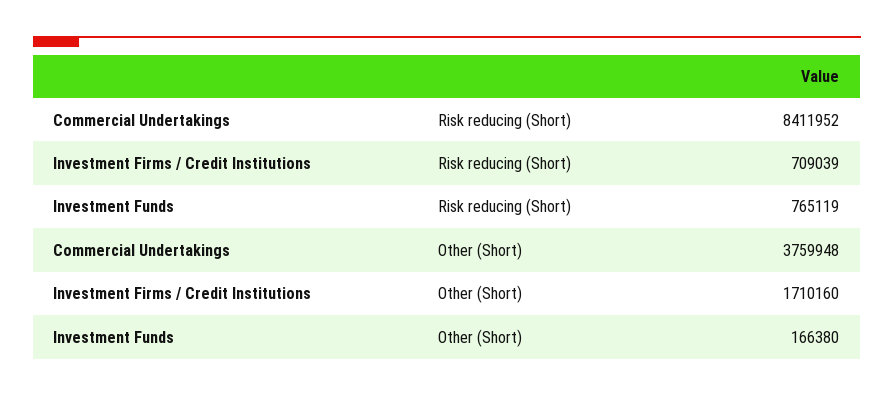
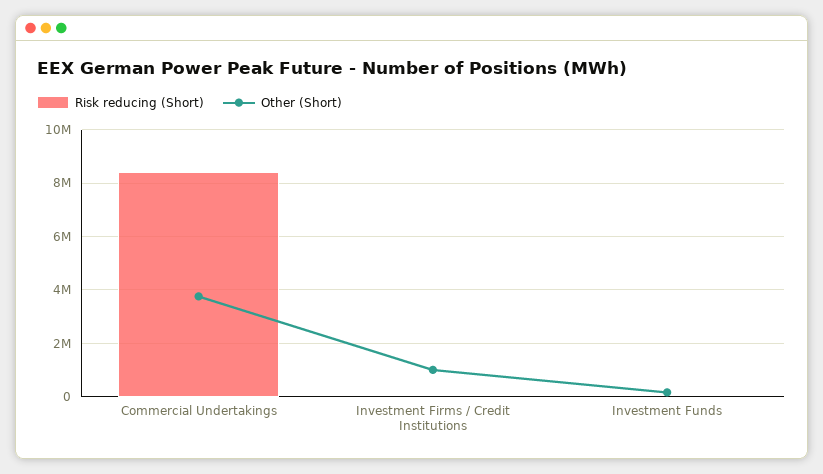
Risk reducing (Short), Investment Firms / Credit Institutions: 709039 -> 0
Risk reducing (Short), Investment Funds: 765119 -> 0
Other (Short), Investment Firms / Credit Institutions: 1710160 -> 1000000

